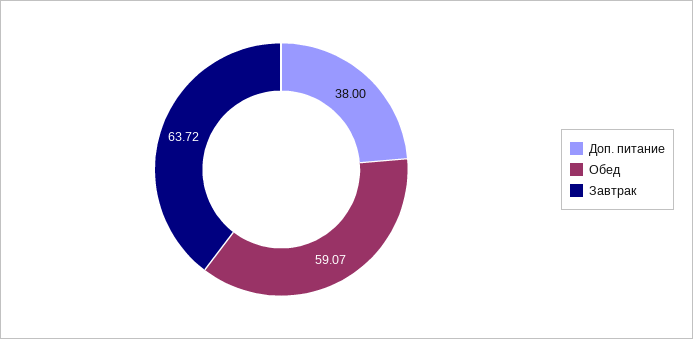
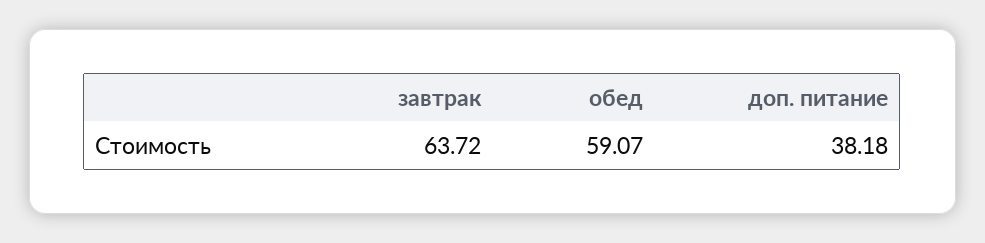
Доп. питание: 38 -> 38.18

